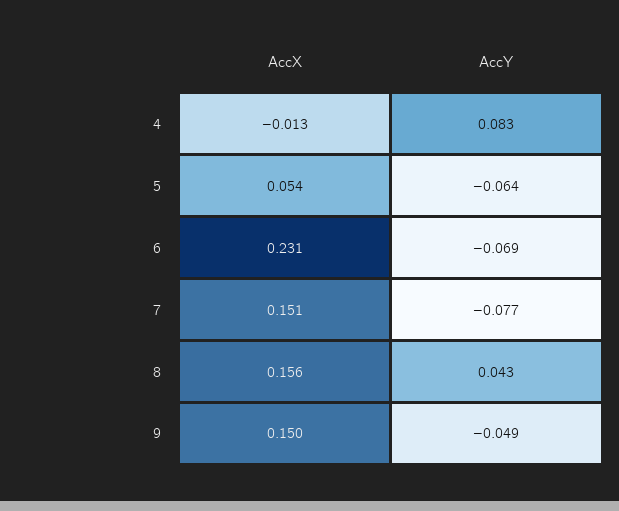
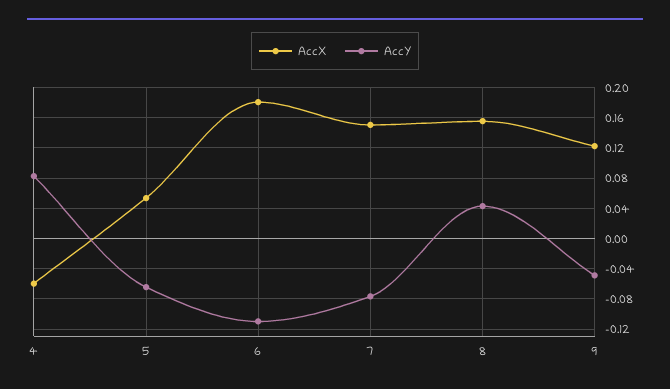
AccX, 4: -0.013 -> -0.06
AccX, 6: 0.231 -> 0.18
AccY, 6: -0.069 -> -0.11
AccX, 9: 0.15 -> 0.12

